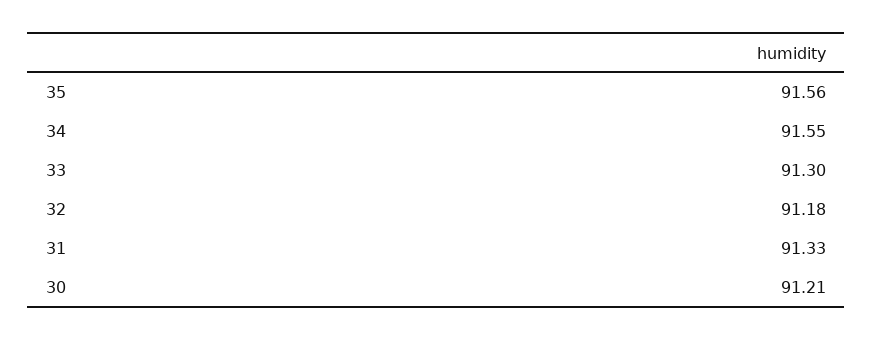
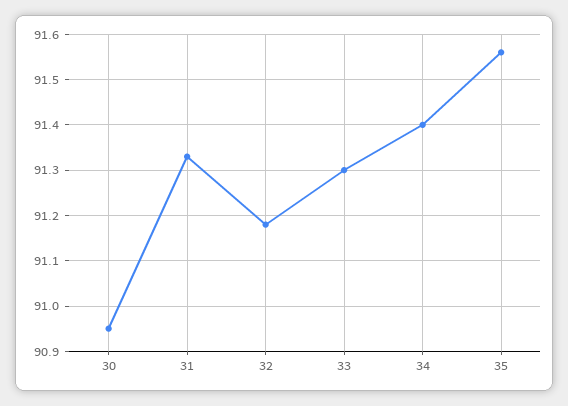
34: 91.55 -> 91.4
30: 91.21 -> 90.95

